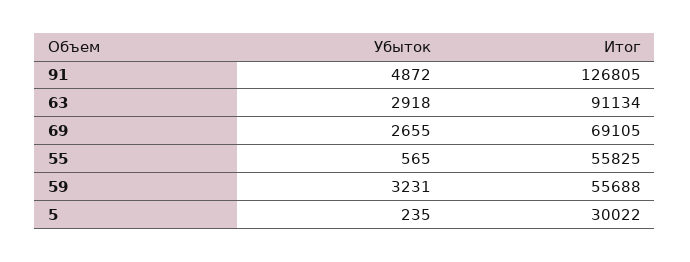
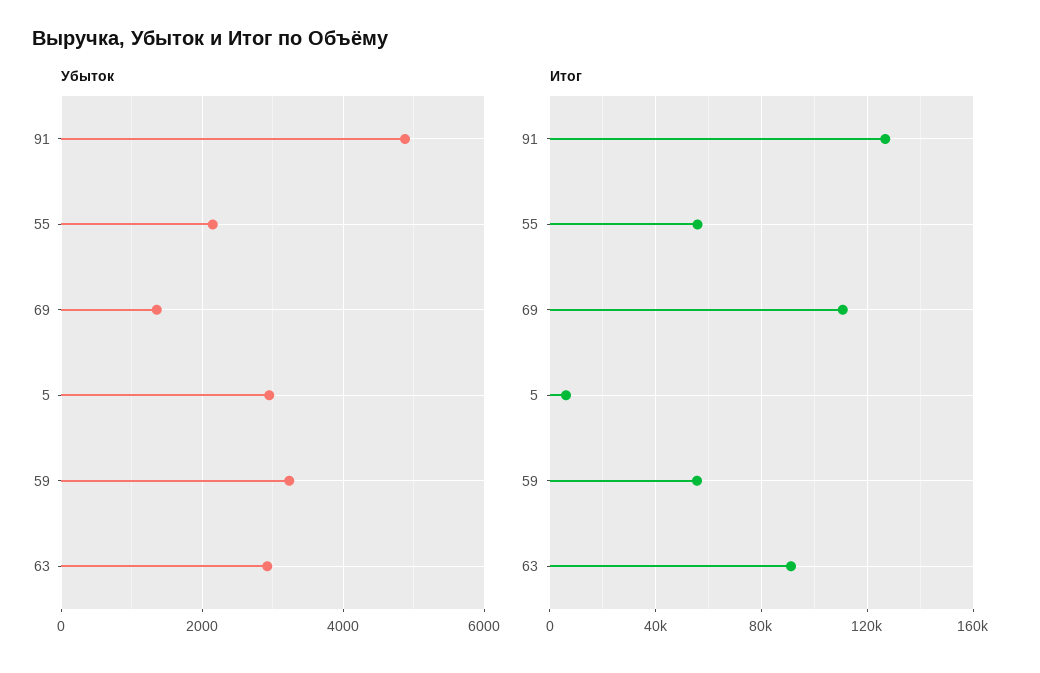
Убыток, 69: 2655 -> 1400
Итог, 69: 69105 -> 110000
Убыток, 55: 565 -> 2200
Убыток, 5: 235 -> 3000
Итог, 5: 30022 -> 5000

